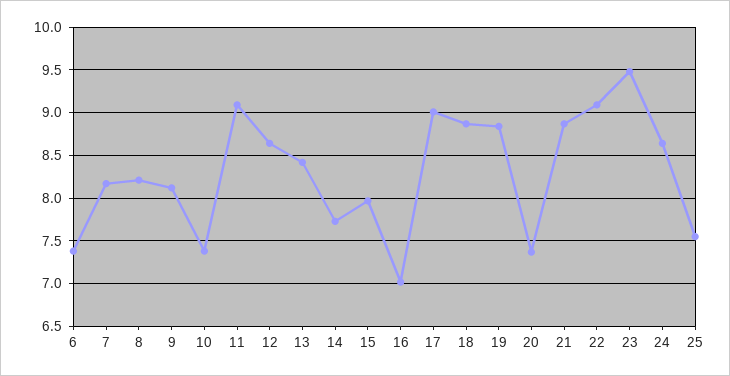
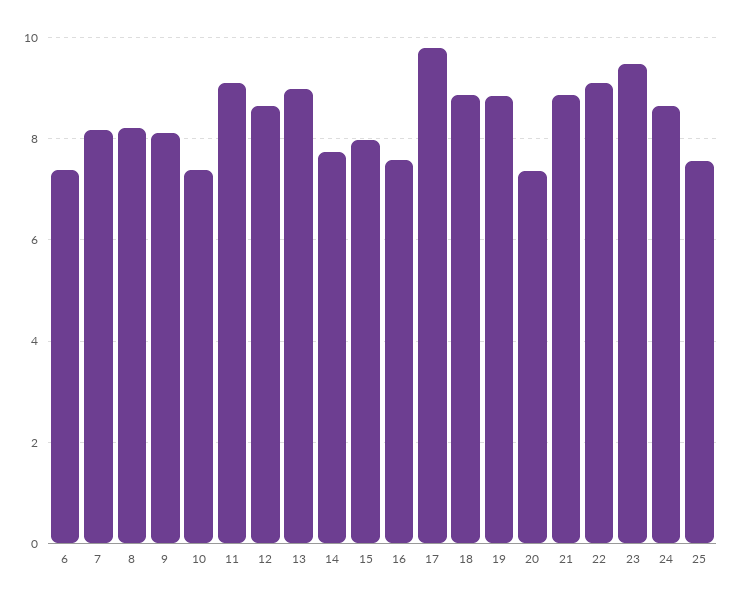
13: 8.4 -> 9
16: 7 -> 7.6
17: 9 -> 9.8

